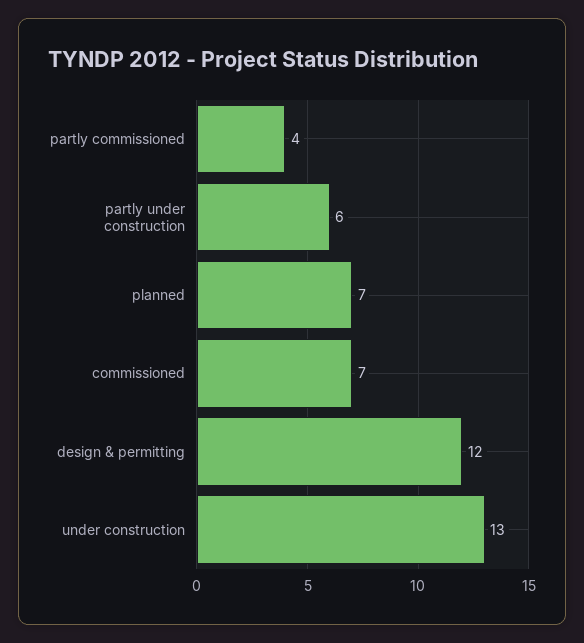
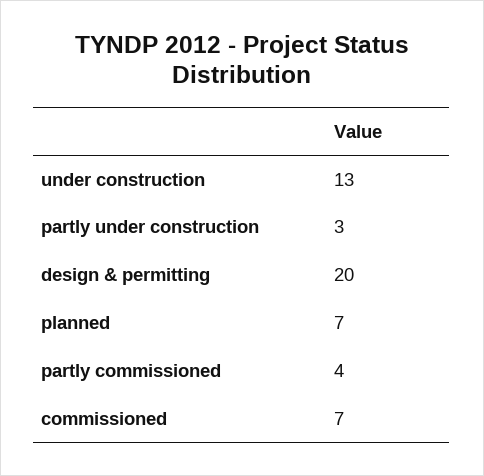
partly under construction: 6 -> 3
design & permitting: 12 -> 20

